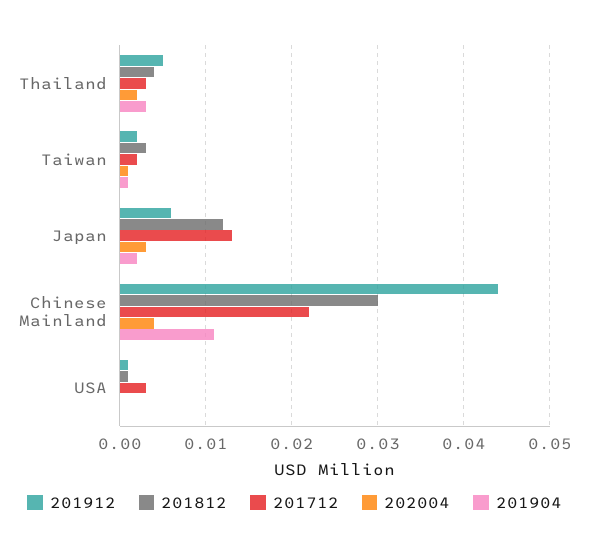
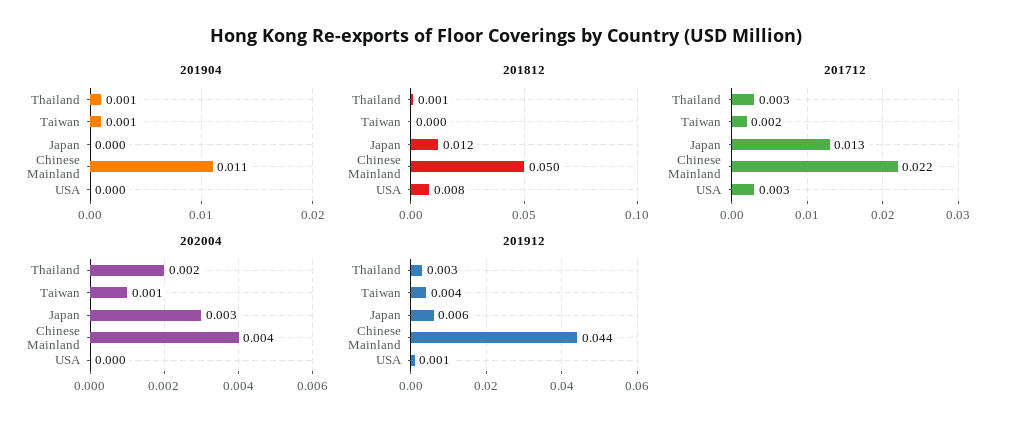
201912, Thailand: 0.005 -> 0.003
201812, Thailand: 0.004 -> 0.001
201904, Thailand: 0.003 -> 0.001
201912, Taiwan: 0.002 -> 0.004
201812, Taiwan: 0.003 -> 0
201904, Japan: 0.002 -> 0
201812, Chinese Mainland: 0.03 -> 0.05
201812, USA: 0.001 -> 0.008

